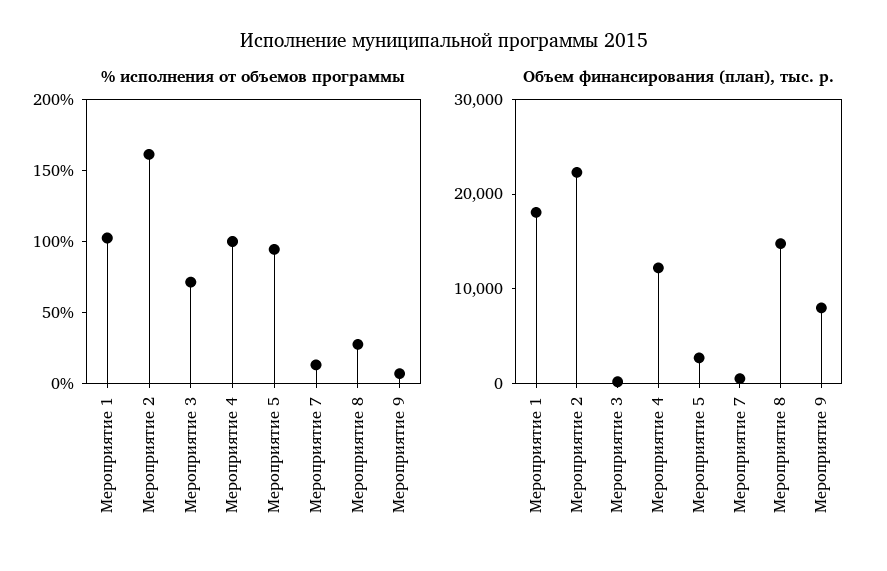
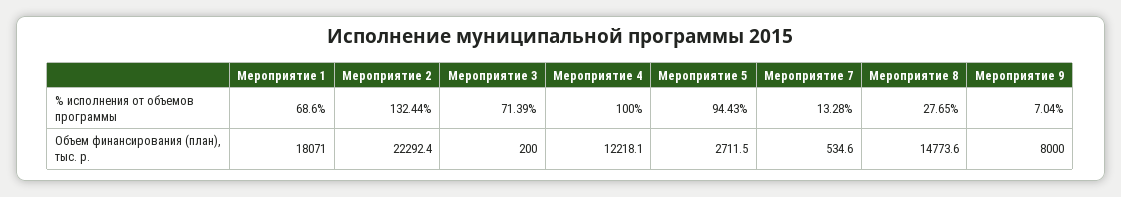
% исполнения от объемов программы, Мероприятие 1: 100 -> 68.6
% исполнения от объемов программы, Мероприятие 2: 160 -> 132.44

